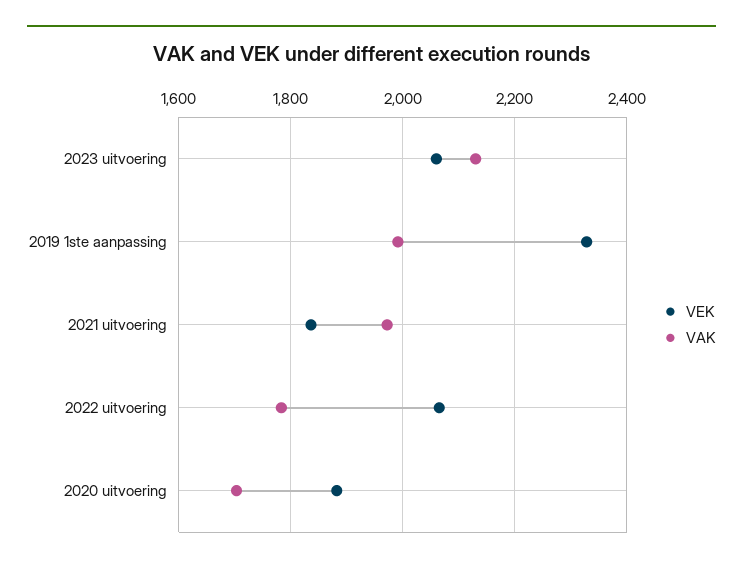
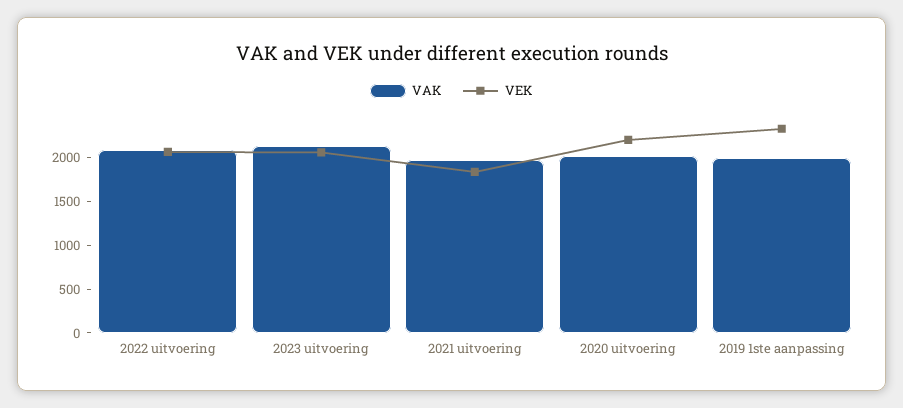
VAK, 2022 uitvoering: 1780 -> 2100
VEK, 2020 uitvoering: 1880 -> 2200
VAK, 2020 uitvoering: 1700 -> 2000

